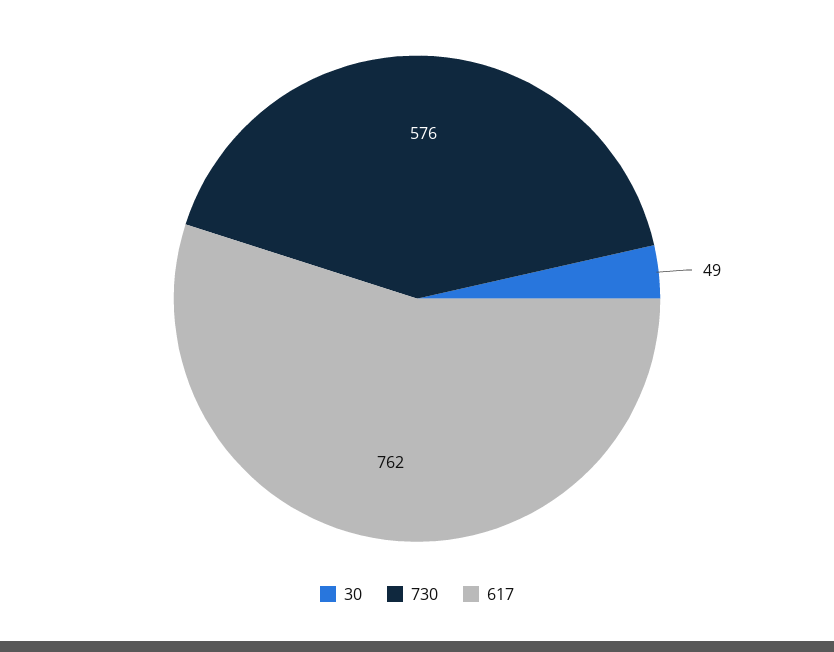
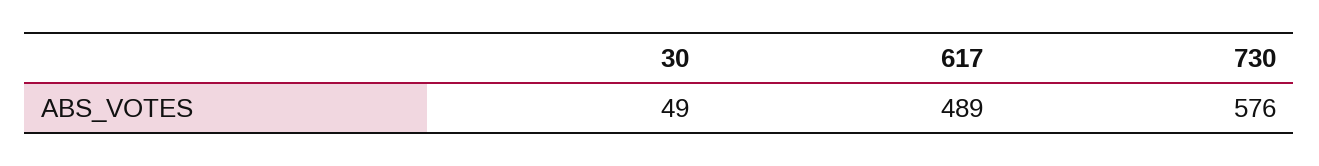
617: 762 -> 489

